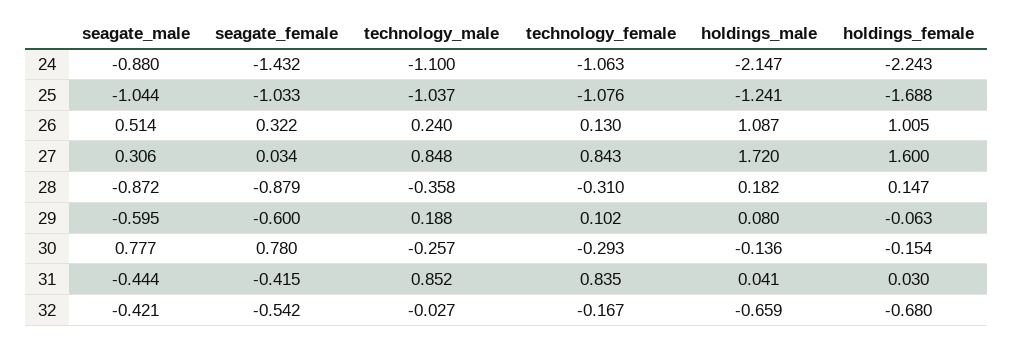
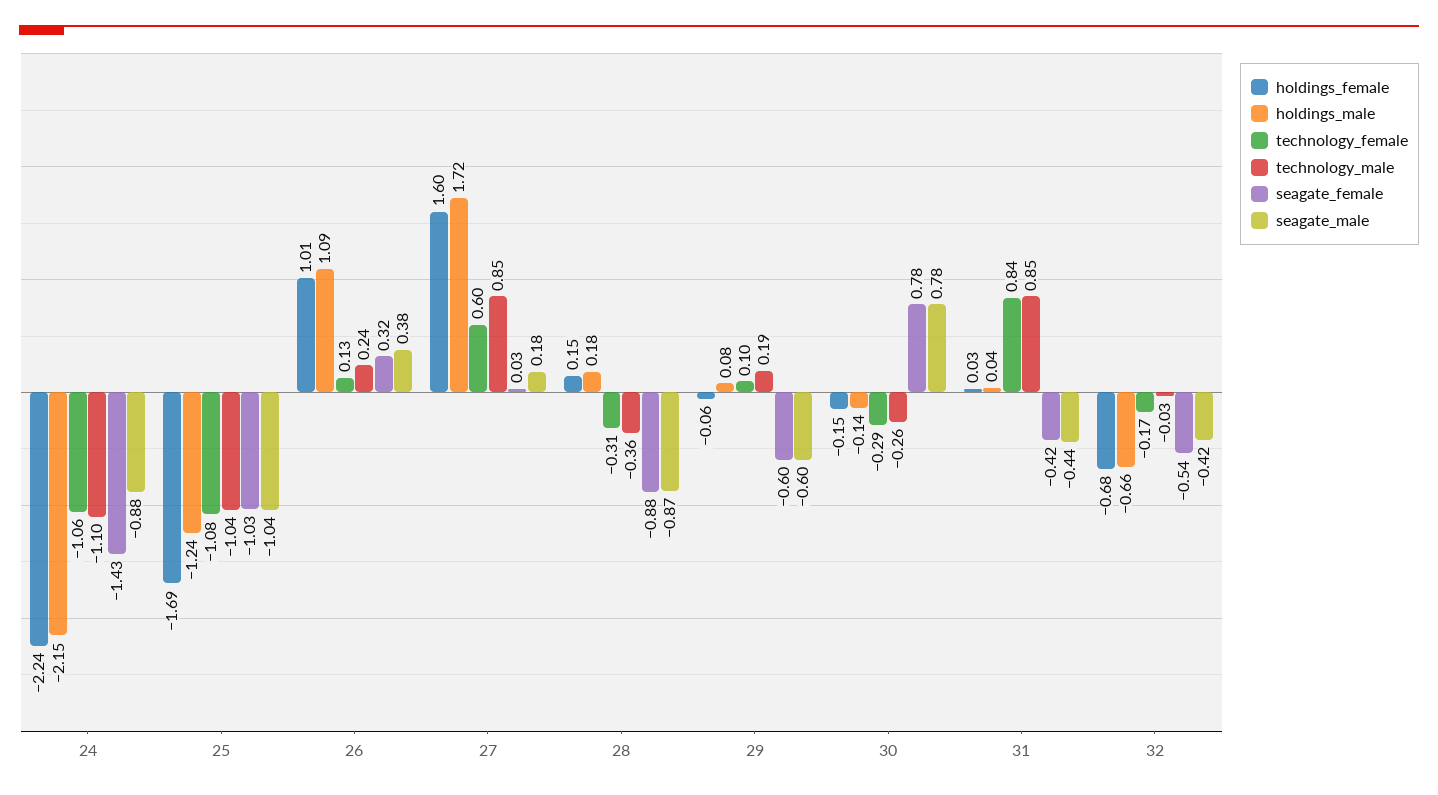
seagate_male, 26: 0.514 -> 0.38
seagate_male, 27: 0.306 -> 0.18
technology_female, 27: 0.843 -> 0.6

